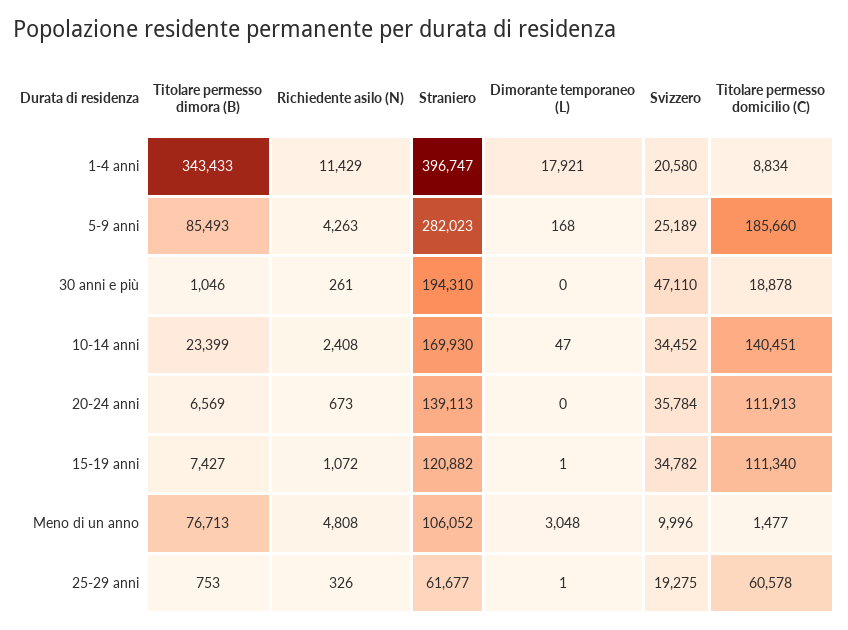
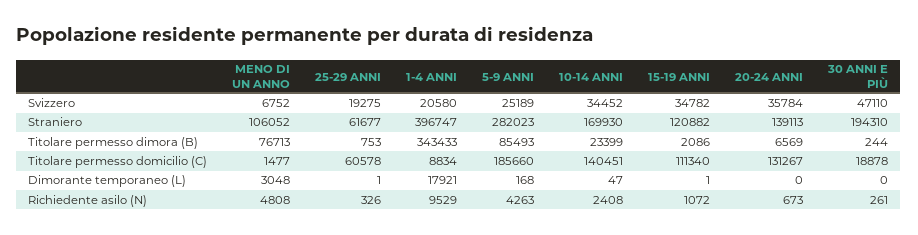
Richiedente asilo (N), 1-4 anni: 11429 -> 9529
Titolare permesso dimora (B), 30 anni e più: 1046 -> 244
Titolare permesso domicilio (C), 20-24 anni: 111913 -> 131267
Titolare permesso dimora (B), 15-19 anni: 7427 -> 2086
Svizzero, Meno di un anno: 9996 -> 6752

